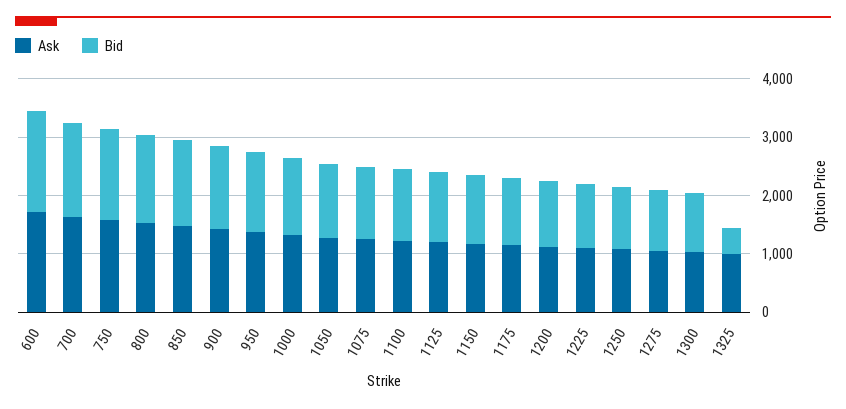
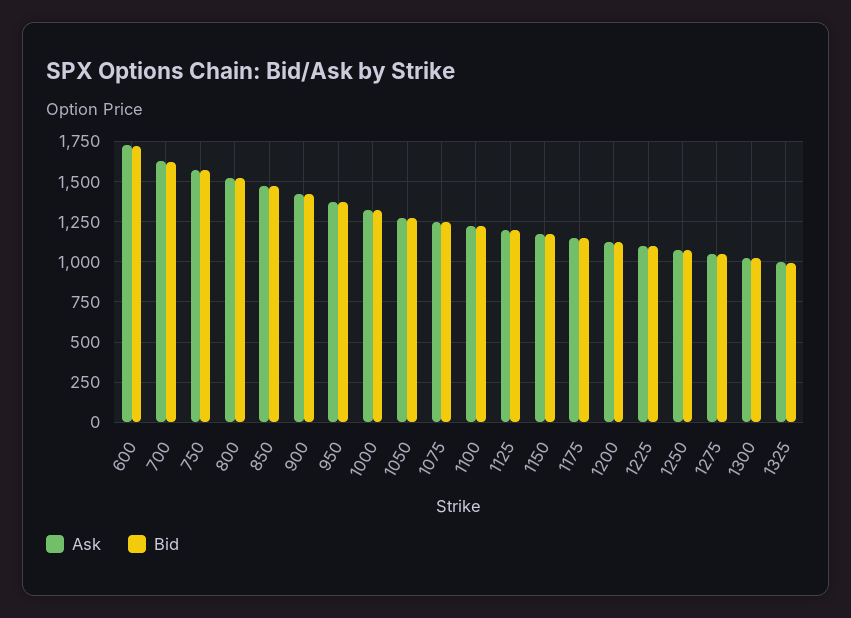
Bid, 1325: 400 -> 1000

